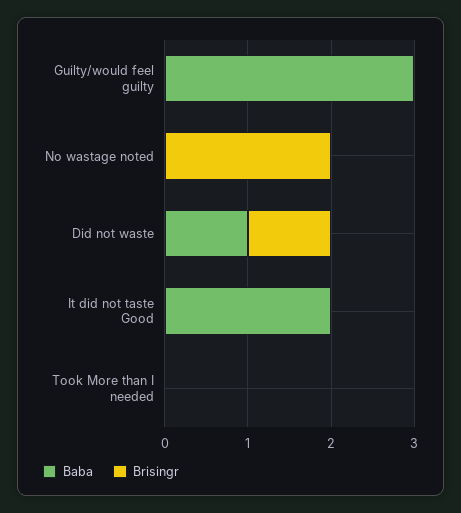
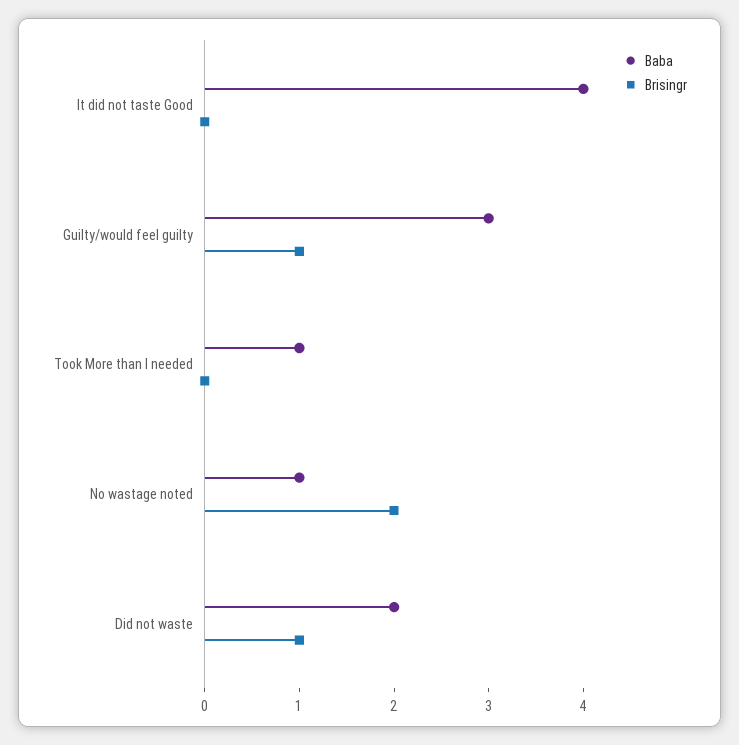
Brisingr, Guilty/would feel guilty: 0 -> 1
Baba, No wastage noted: 0 -> 1
Baba, Did not waste: 1 -> 2
Baba, It did not taste Good: 2 -> 4
Baba, Took More than I needed: 0 -> 1

